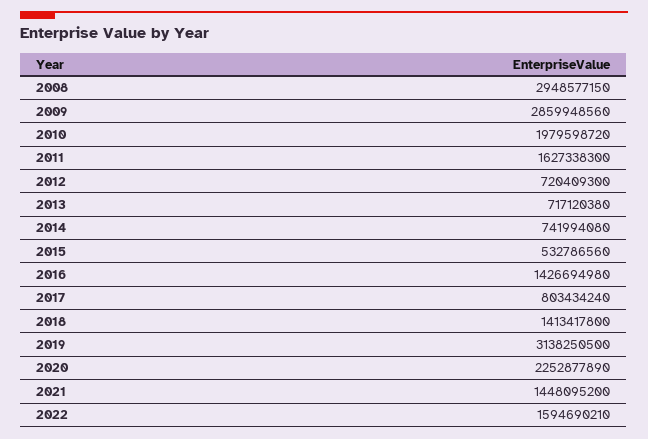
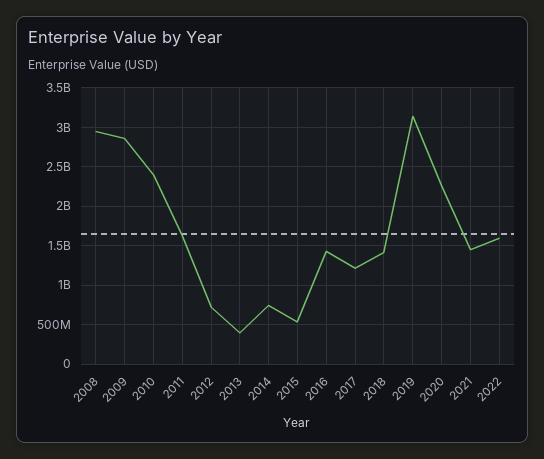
2010: 1979598720 -> 2400000000
2013: 717120380 -> 400000000
2017: 803434240 -> 1200000000

